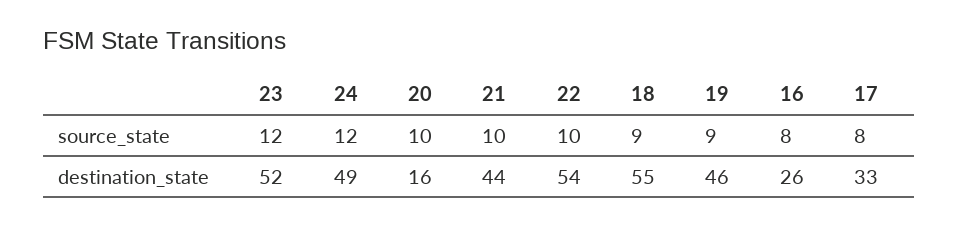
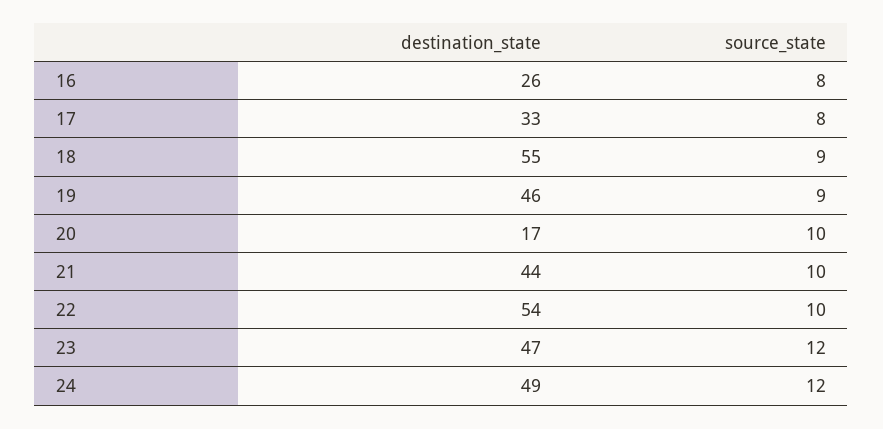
23, destination_state: 52 -> 47
20, destination_state: 16 -> 17

